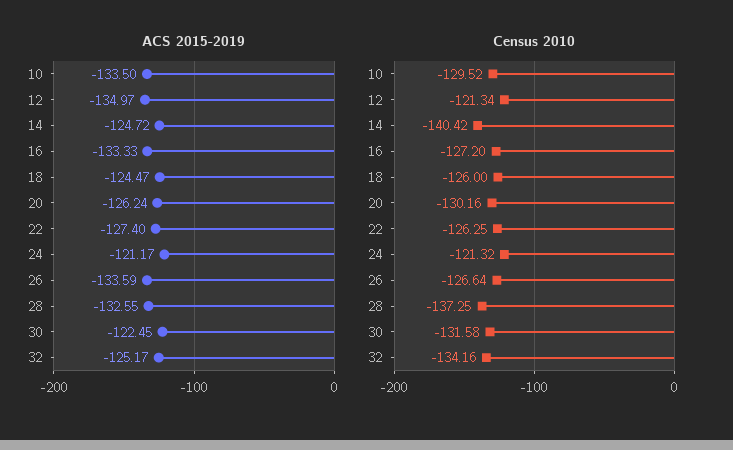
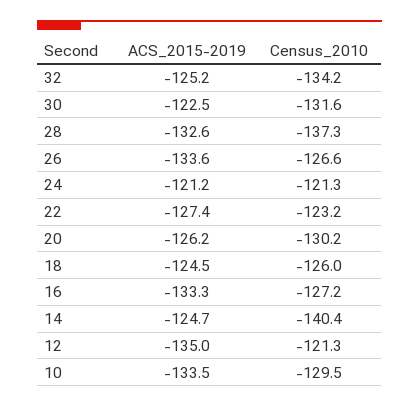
Census 2010, 22: -126.25 -> -123.2

